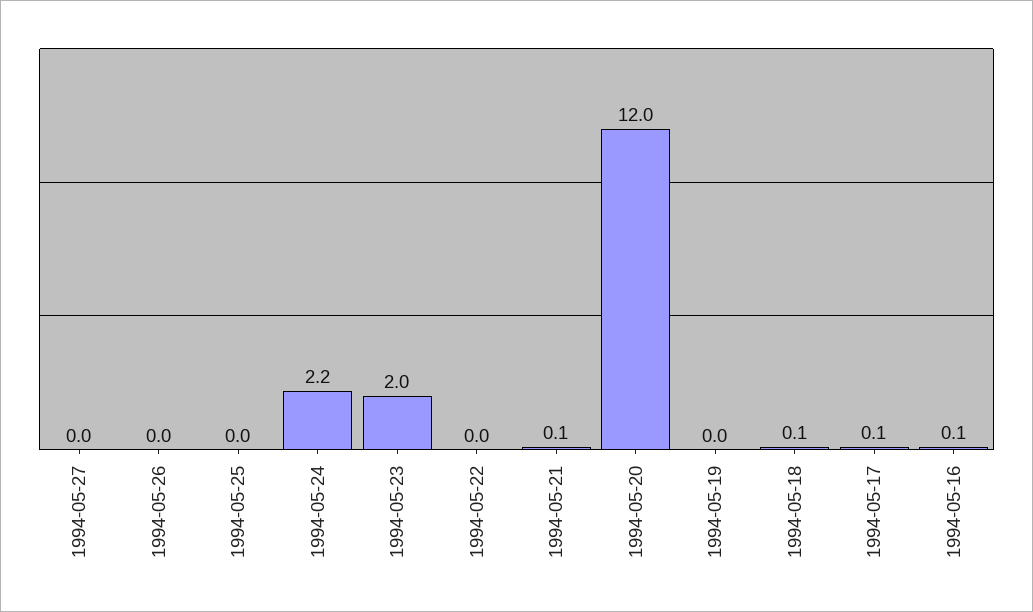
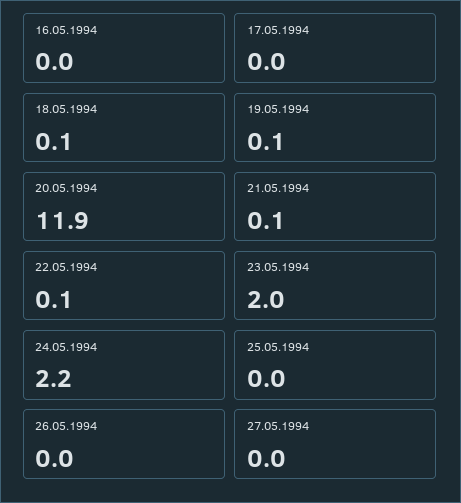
1994-05-22: 0 -> 0.1
1994-05-20: 12 -> 11.9
1994-05-19: 0 -> 0.1
1994-05-17: 0.1 -> 0
1994-05-16: 0.1 -> 0

